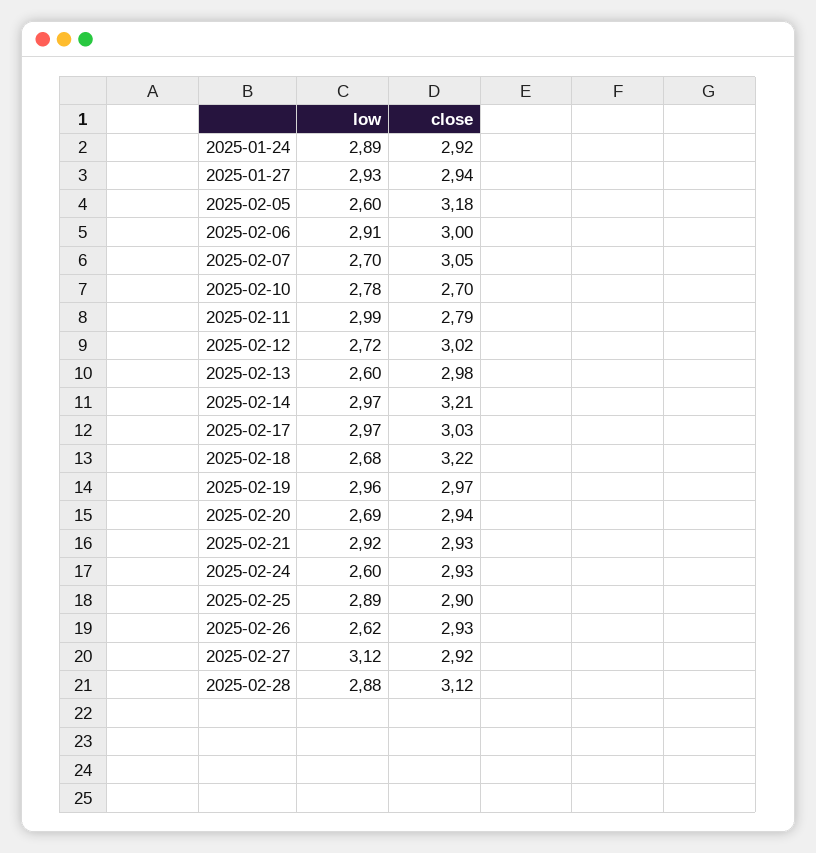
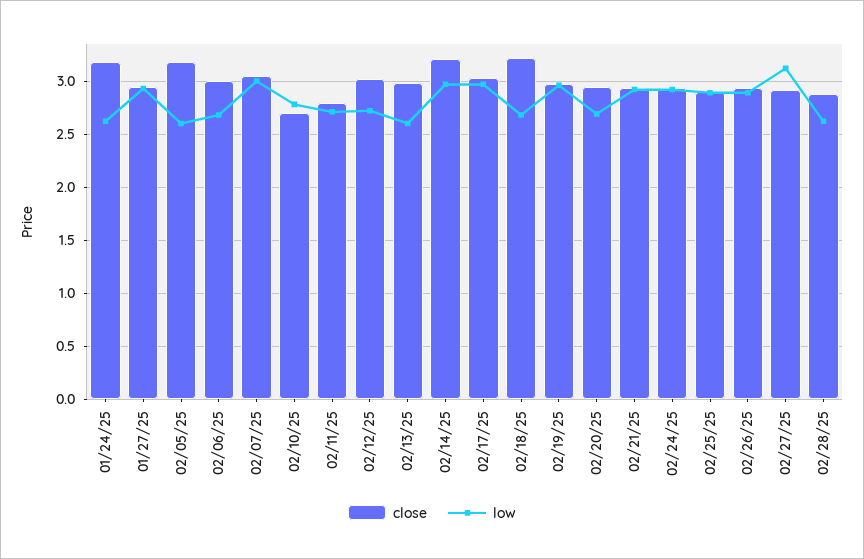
low, 2025-01-24: 2.89 -> 2.6
close, 2025-01-24: 2.92 -> 3.2
low, 2025-02-06: 2.91 -> 2.7
low, 2025-02-07: 2.7 -> 3
low, 2025-02-11: 2.99 -> 2.7
low, 2025-02-24: 2.6 -> 2.9
low, 2025-02-26: 2.62 -> 2.9
low, 2025-02-28: 2.88 -> 2.6
close, 2025-02-28: 3.12 -> 2.9

